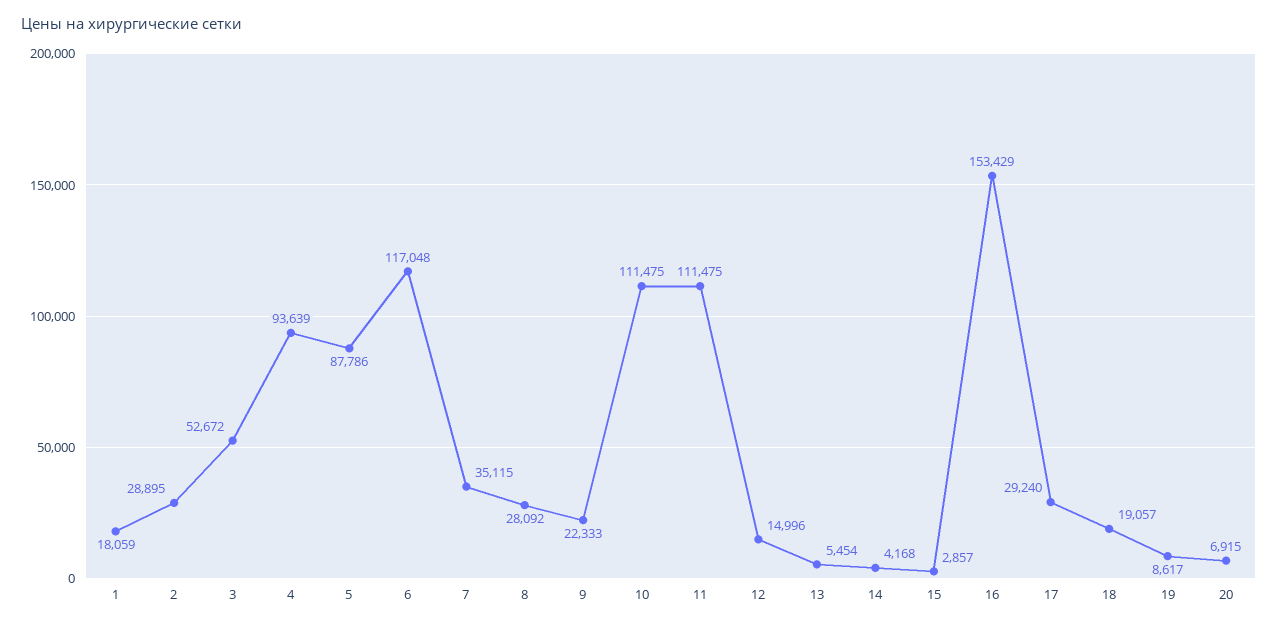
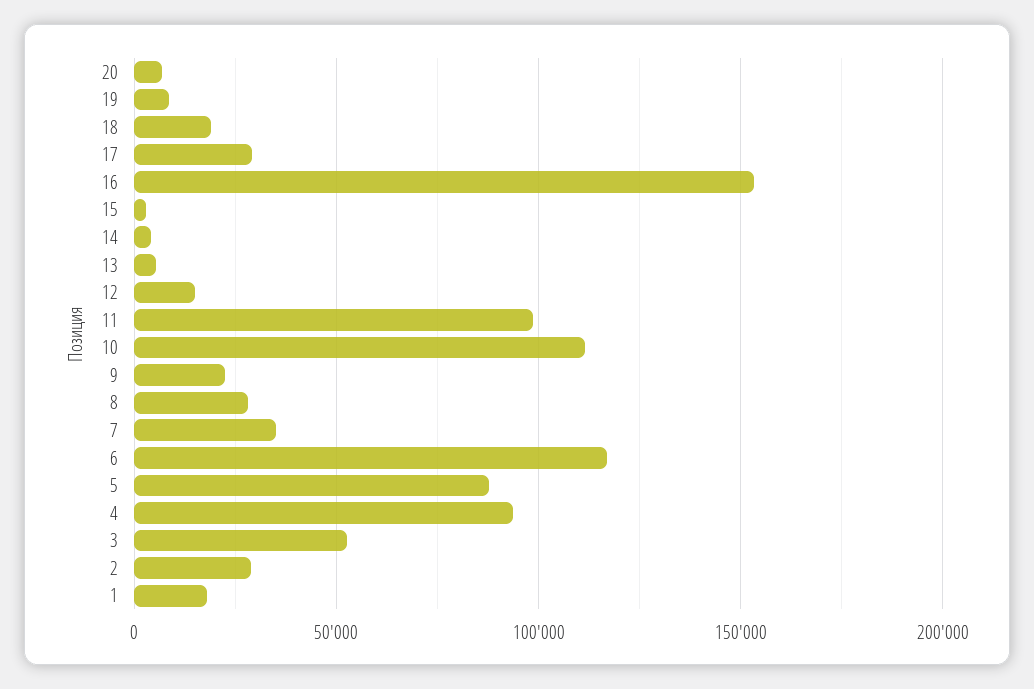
11: 111475 -> 100000

